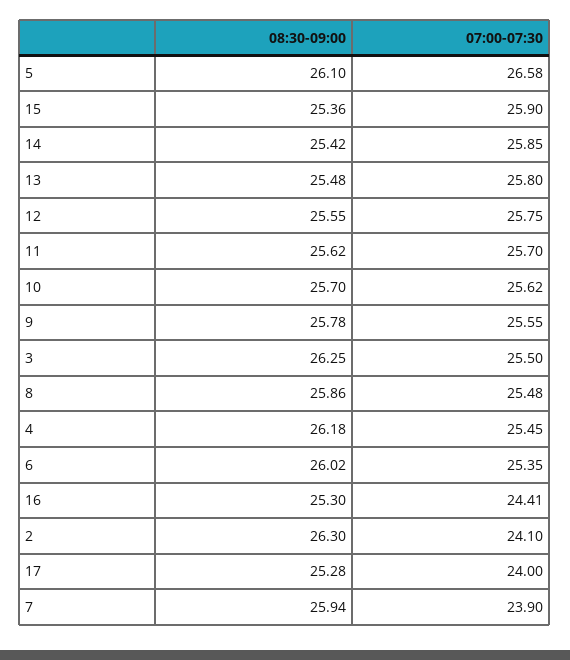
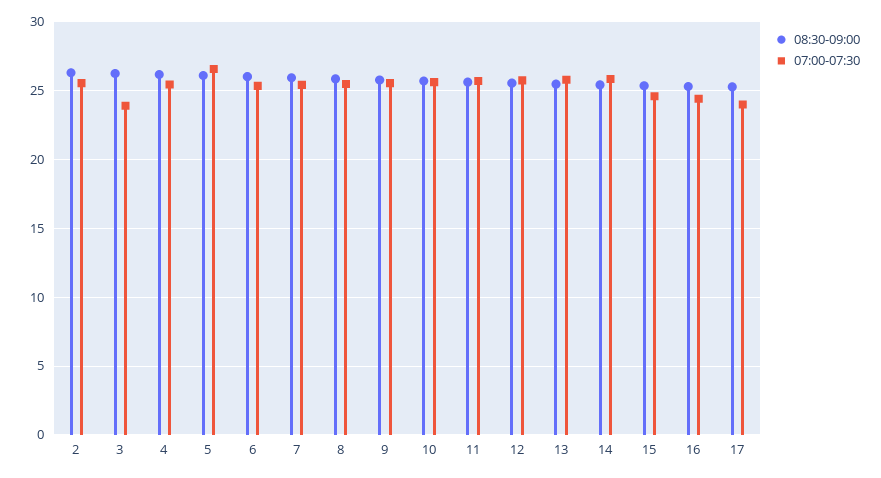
07:00-07:30, 15: 25.9 -> 24.5
07:00-07:30, 3: 25.5 -> 24
07:00-07:30, 2: 24.1 -> 25.5
07:00-07:30, 7: 23.9 -> 25.5

